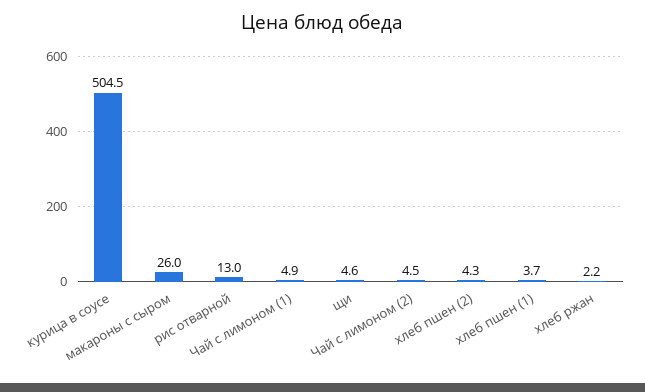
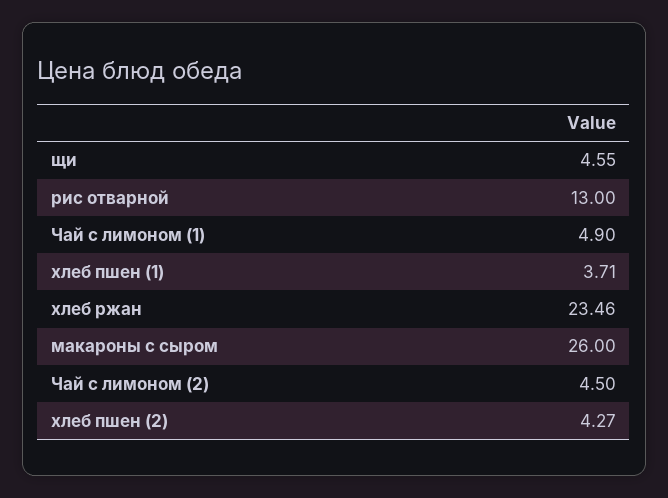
курица в соусе: 504.5 -> none
хлеб ржан: 2.2 -> 23.46

